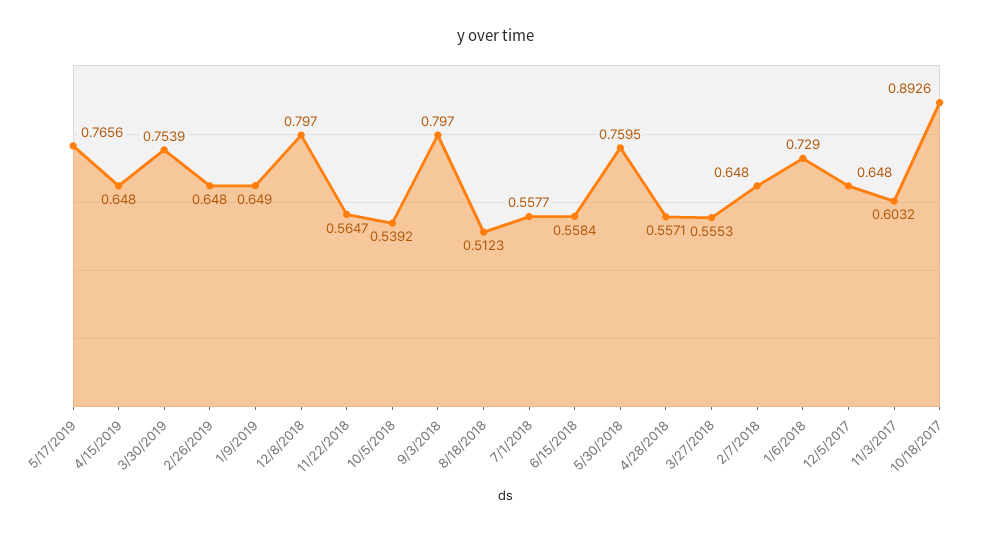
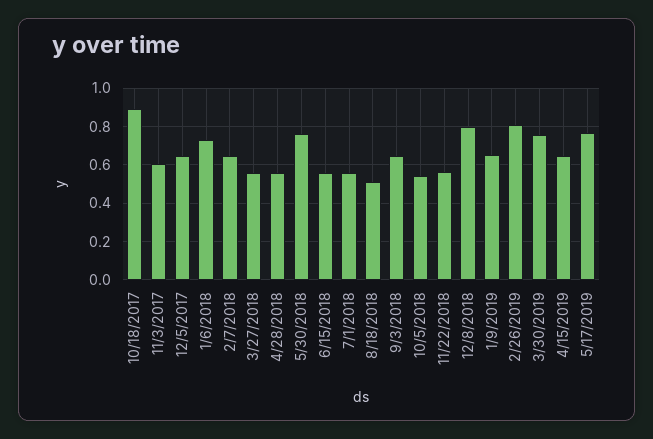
2/26/2019: 0.648 -> 0.8
9/3/2018: 0.797 -> 0.65

